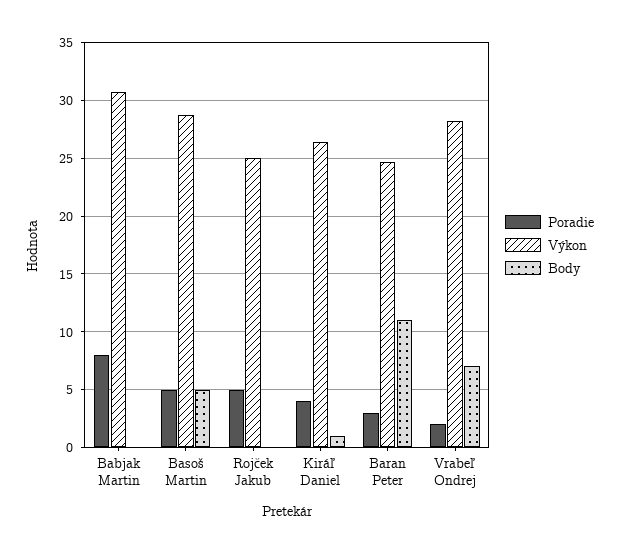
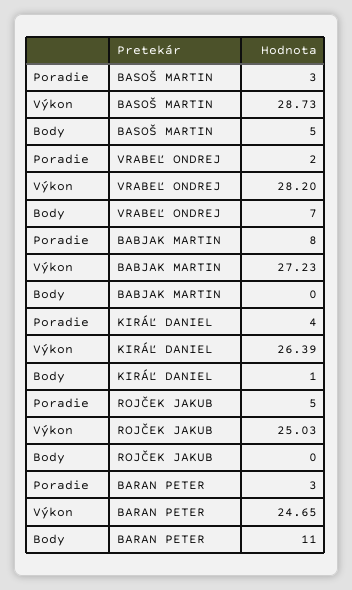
Výkon, Babjak Martin: 31 -> 27.23
Poradie, Basoš Martin: 5 -> 3

